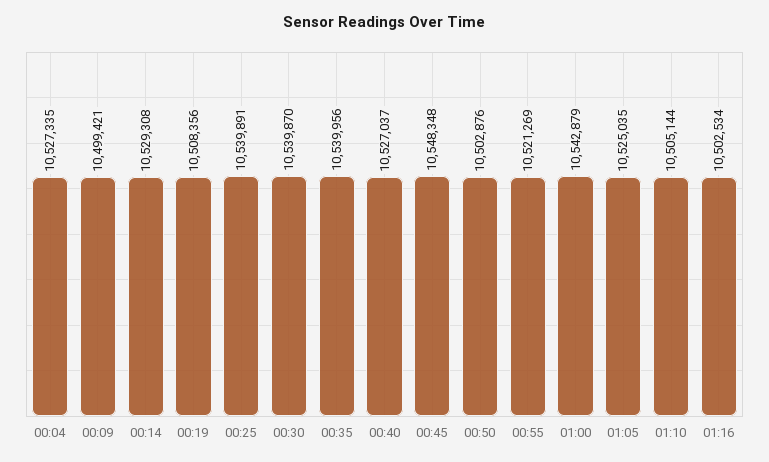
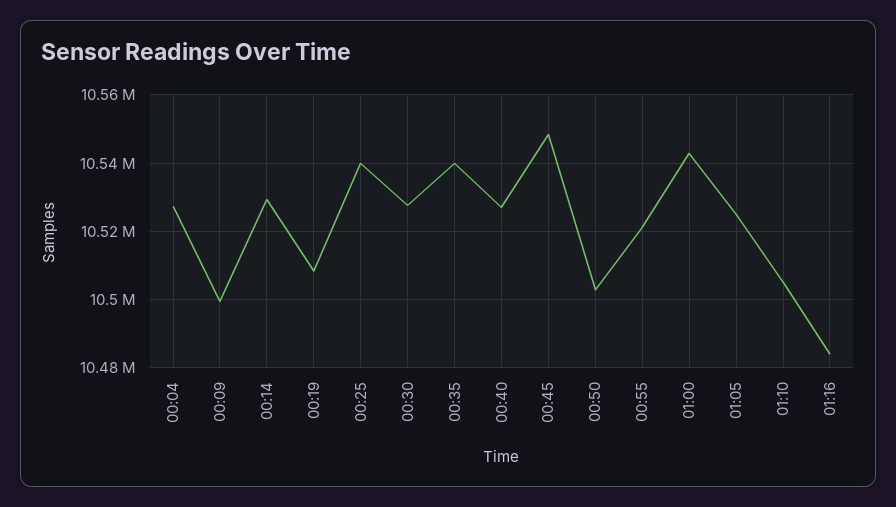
00:30: 10539870 -> 10528000
01:16: 10502534 -> 10484000

